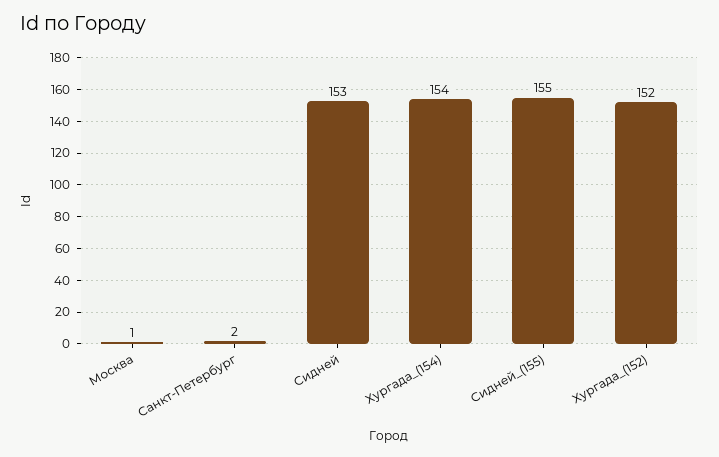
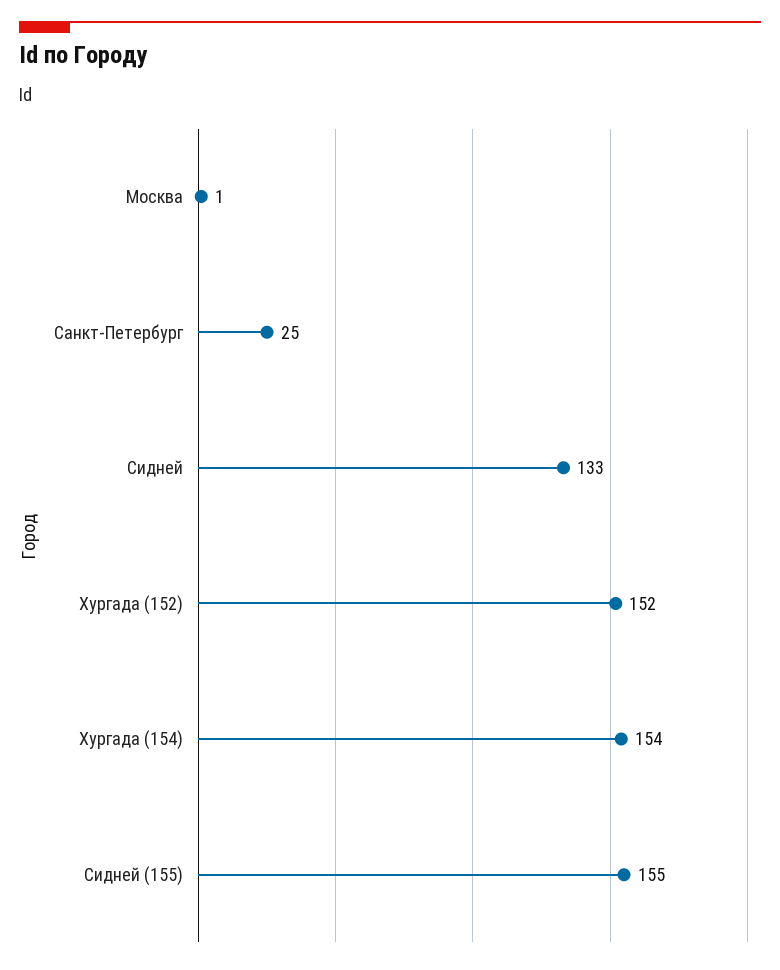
Санкт-Петербург: 2 -> 25
Сидней: 153 -> 133

